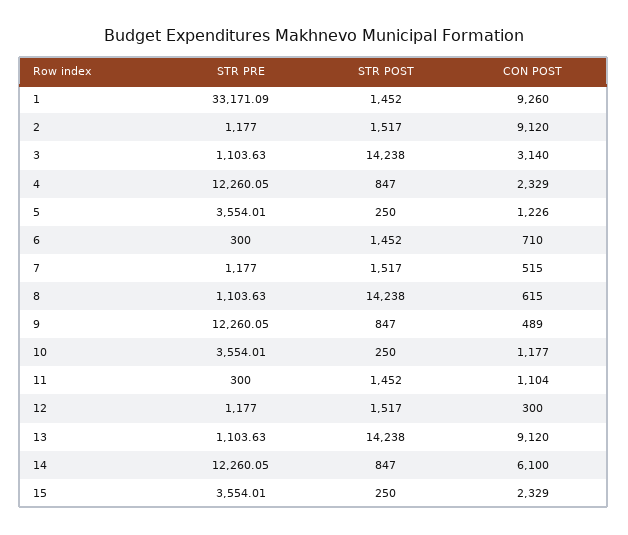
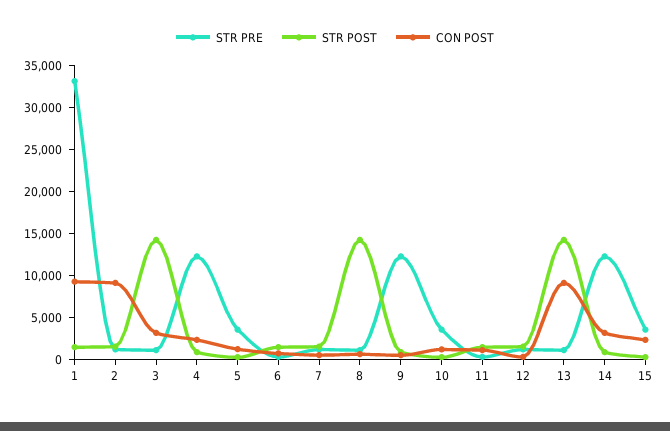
CON POST, 14: 6100 -> 3000

